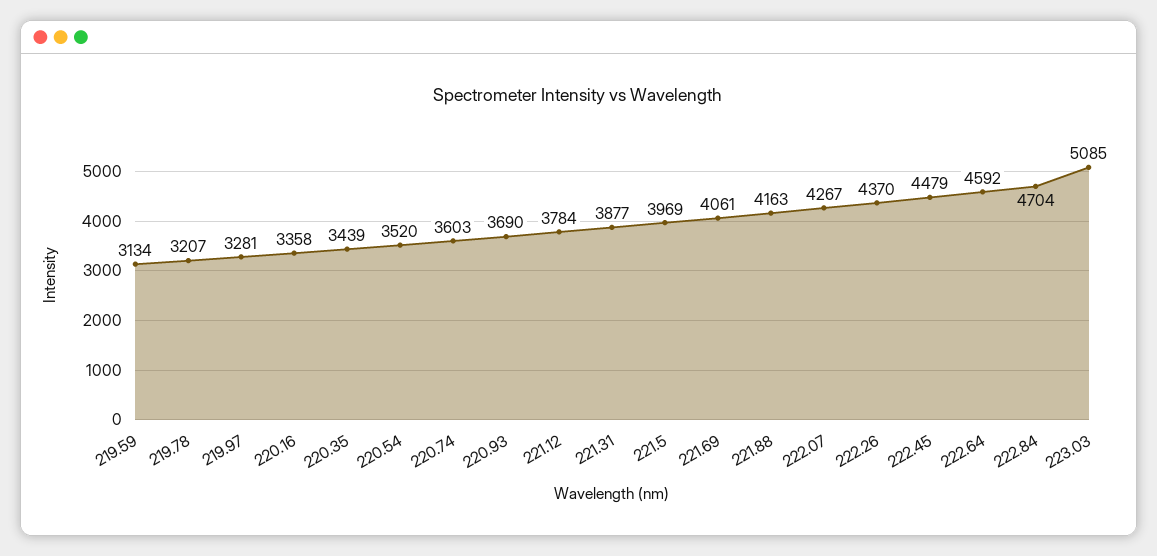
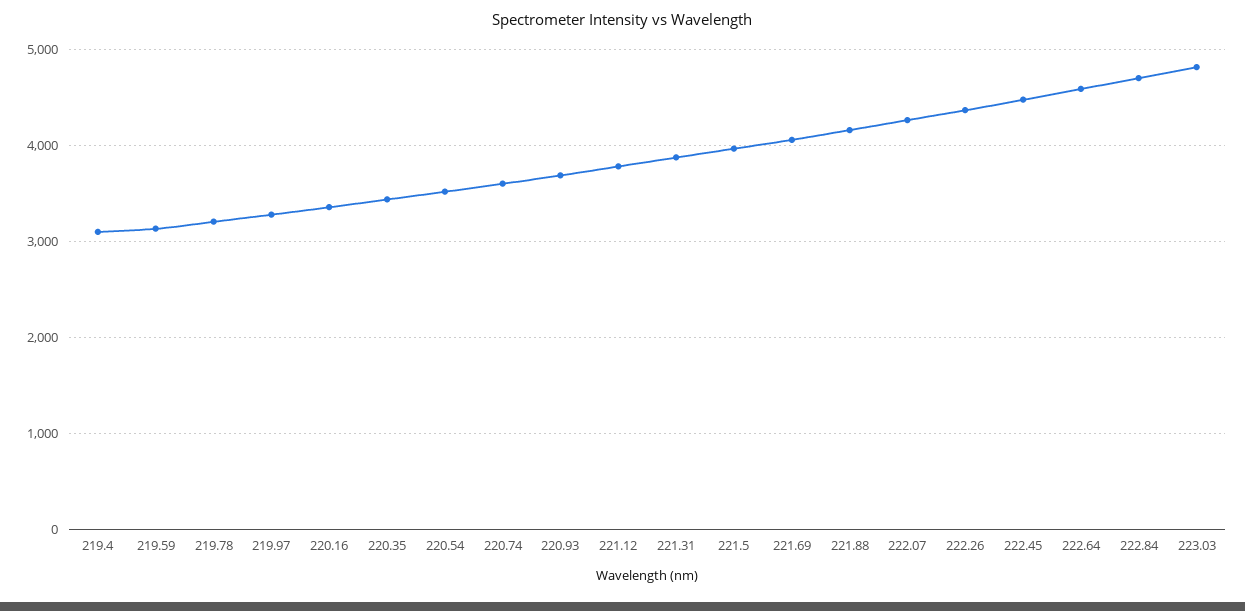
223.03: 5085 -> 4800
219.4: none -> 3100

